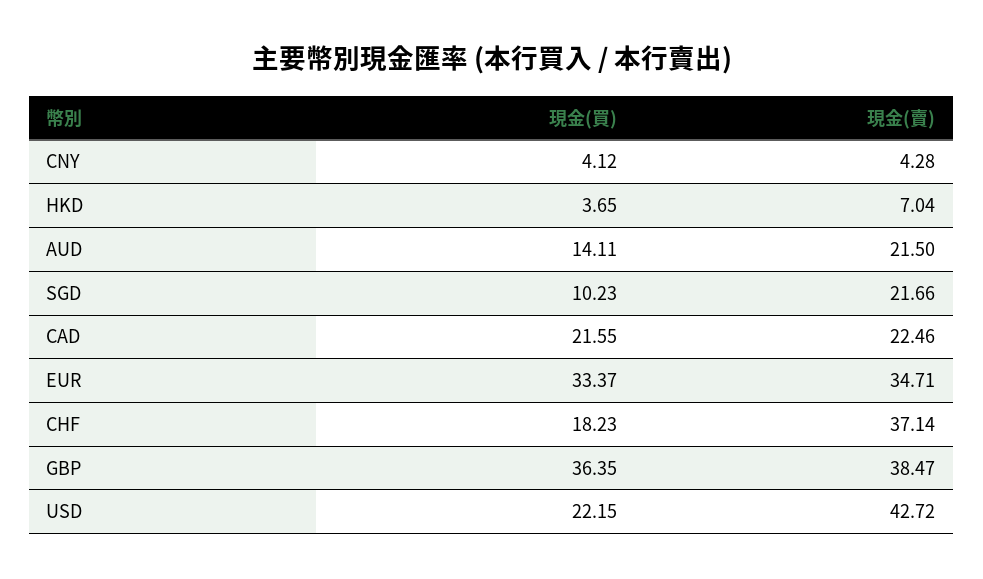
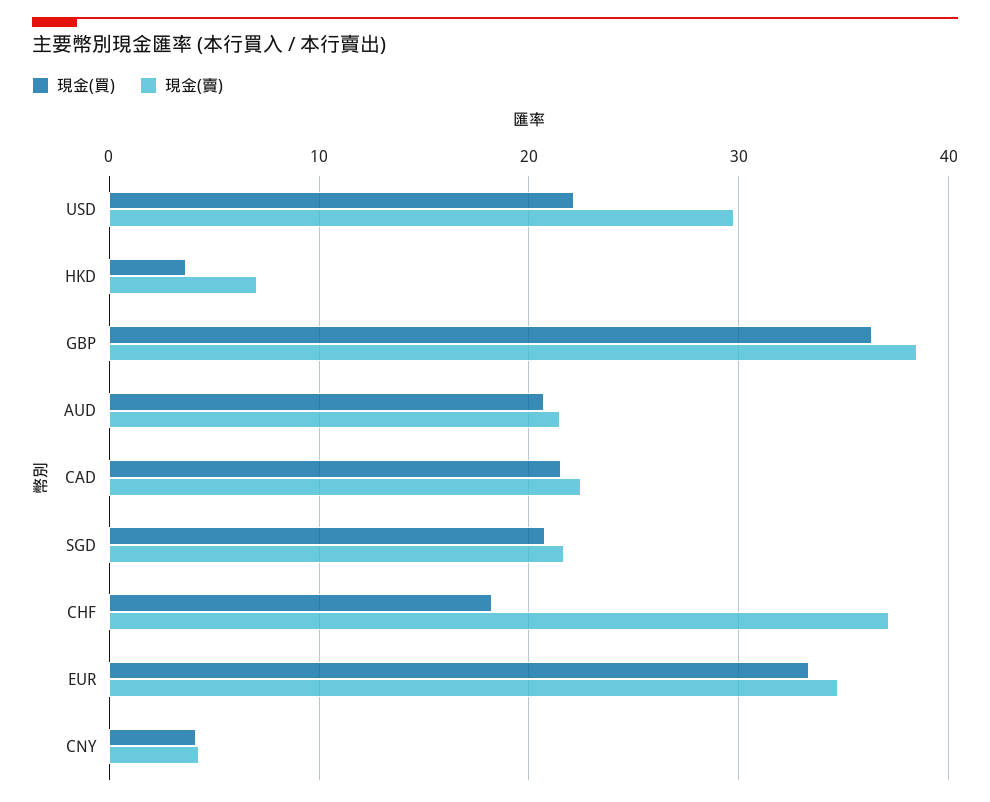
現金(買), AUD: 14.11 -> 21
現金(買), SGD: 10.23 -> 21
現金(賣), USD: 42.72 -> 30

